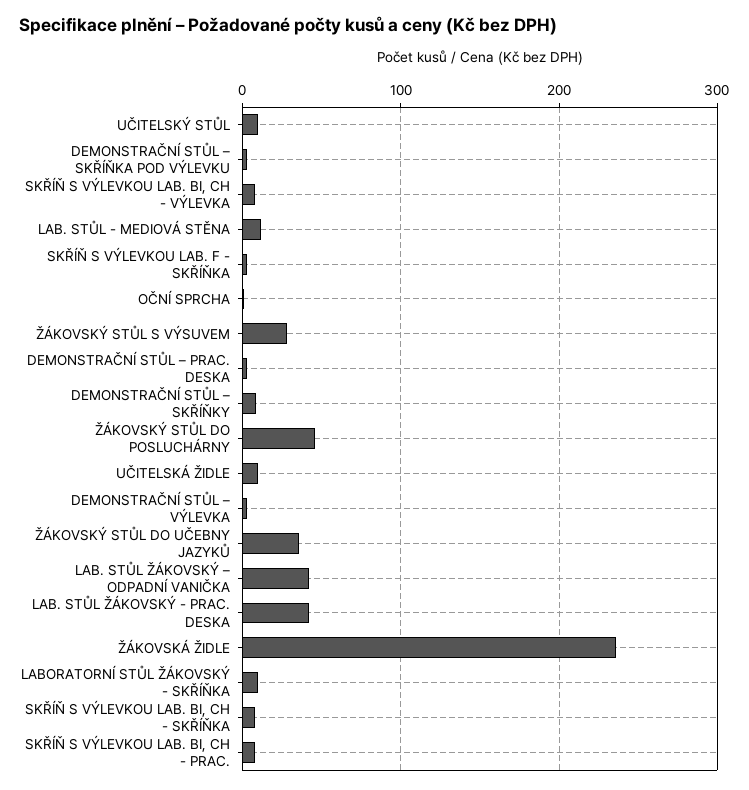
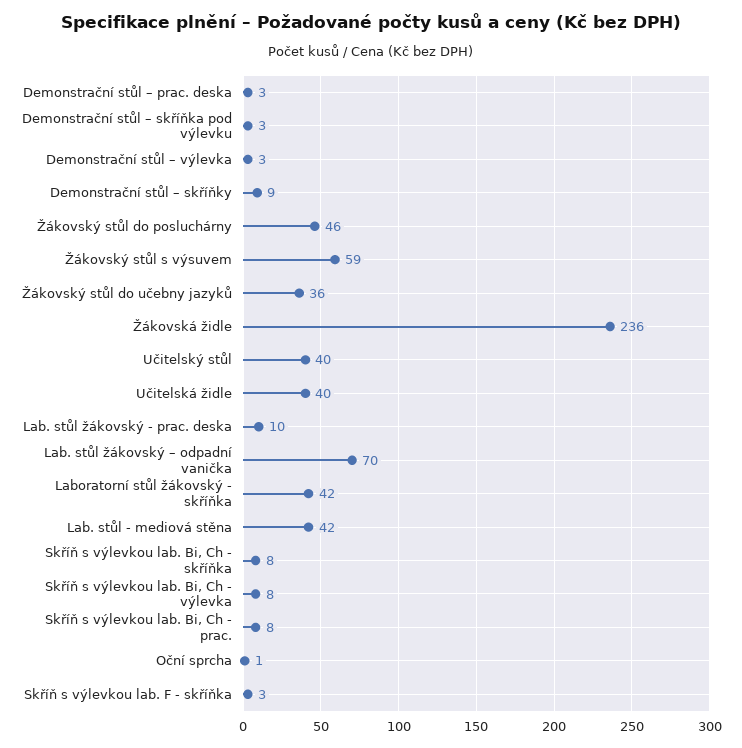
UČITELSKÝ STŮL: 10 -> 40
LAB. STŮL - MEDIOVÁ STĚNA: 10 -> 42
ŽÁKOVSKÝ STŮL S VÝSUVEM: 30 -> 59
UČITELSKÁ ŽIDLE: 10 -> 40
LAB. STŮL ŽÁKOVSKÝ – ODPADNÍ VANIČKA: 40 -> 70
LAB. STŮL ŽÁKOVSKÝ - PRAC. DESKA: 40 -> 10
LABORATORNÍ STŮL ŽÁKOVSKÝ - SKŘÍŇKA: 10 -> 42

